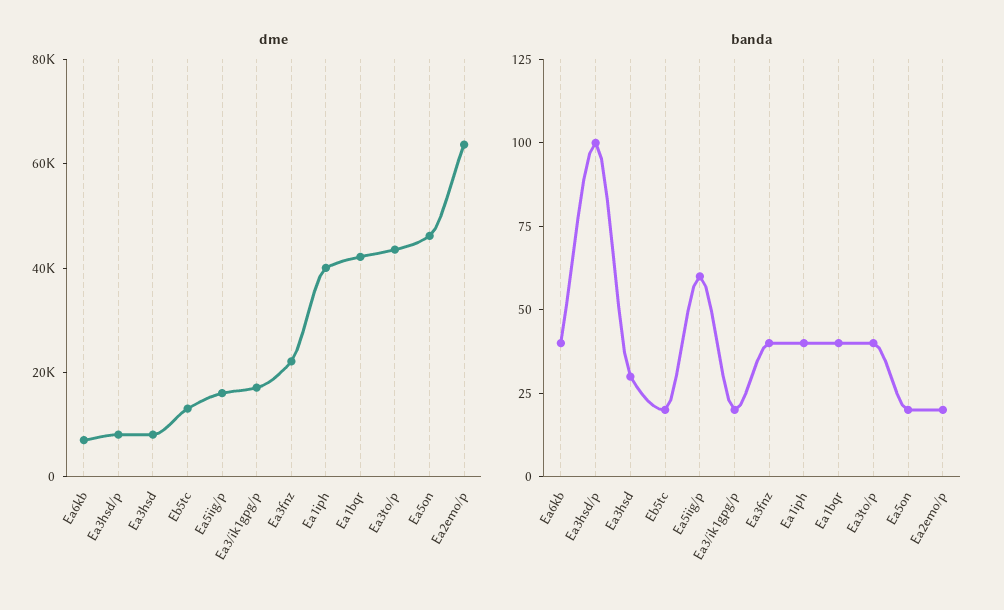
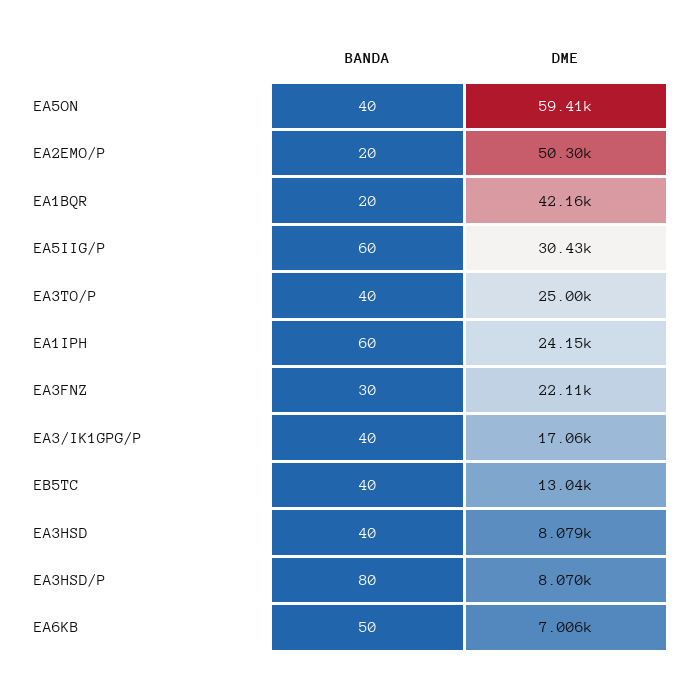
dme, Ea5iig/p: 15000 -> 30430
dme, Ea1iph: 40000 -> 24150
dme, Ea3to/p: 45000 -> 25000
dme, Ea5on: 45000 -> 59410
dme, Ea2emo/p: 65000 -> 50300
banda, Ea6kb: 40 -> 50
banda, Ea3hsd/p: 100 -> 80
banda, Ea3hsd: 30 -> 40
banda, Eb5tc: 20 -> 40
banda, Ea3/ik1gpg/p: 20 -> 40
banda, Ea3fnz: 40 -> 30
banda, Ea1iph: 40 -> 60
banda, Ea1bqr: 40 -> 20
banda, Ea5on: 20 -> 40

